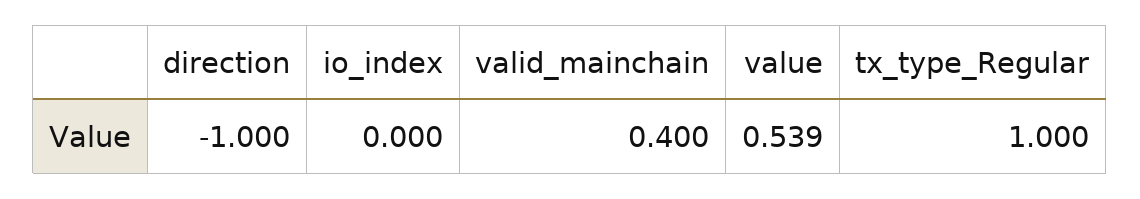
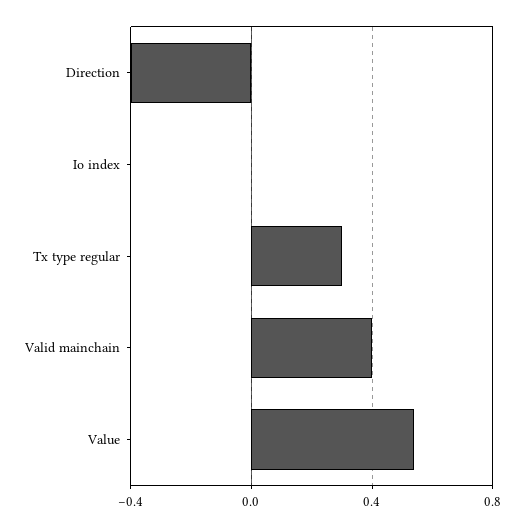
direction: -1 -> -0.4
tx_type_Regular: 1 -> 0.3

